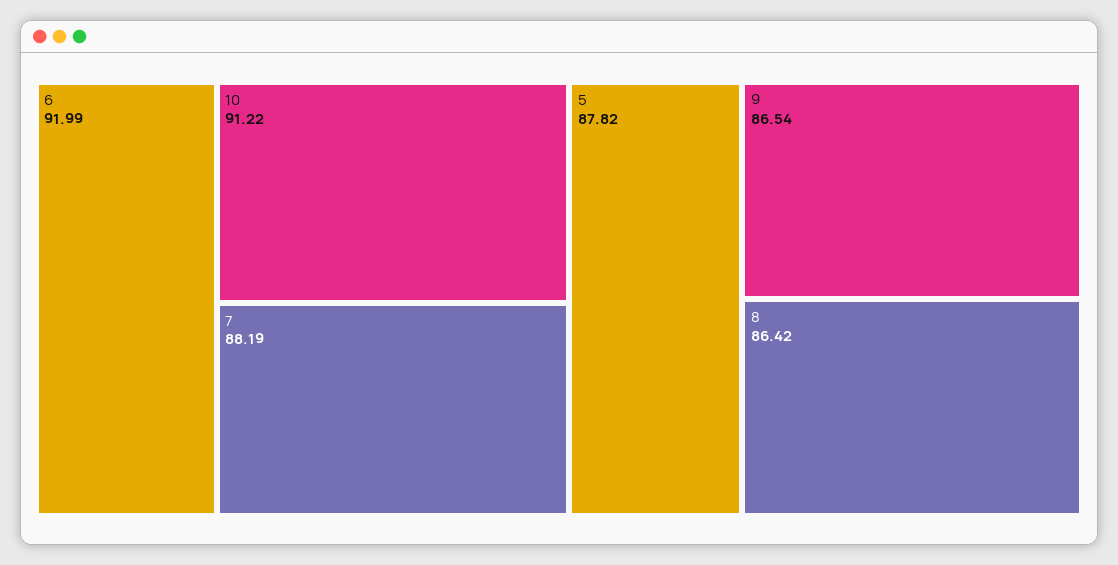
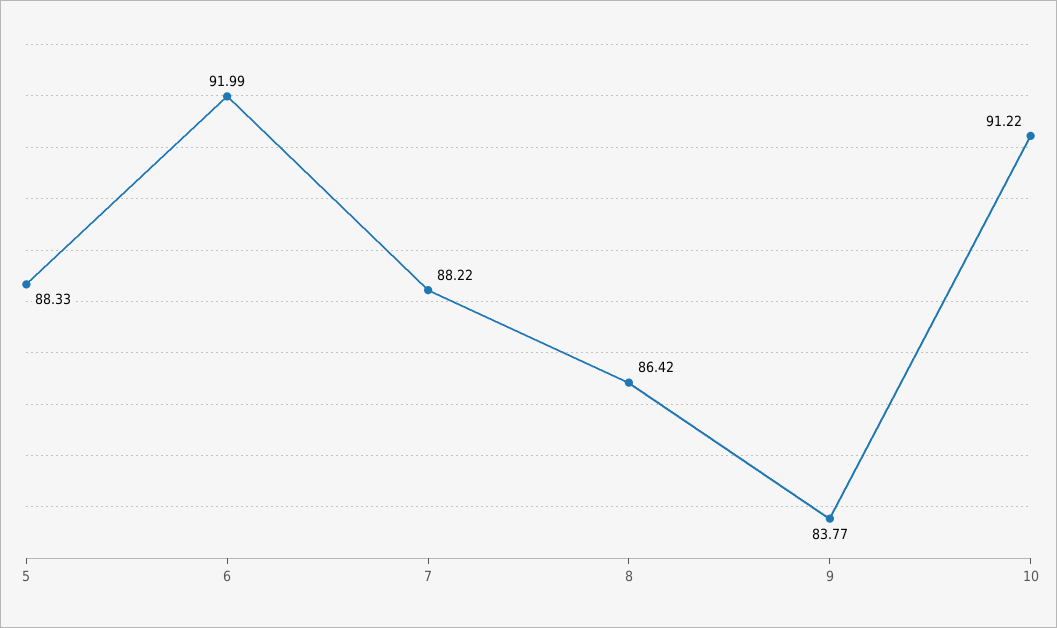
7: 88.19 -> 88.22
5: 87.82 -> 88.33
9: 86.54 -> 83.77

